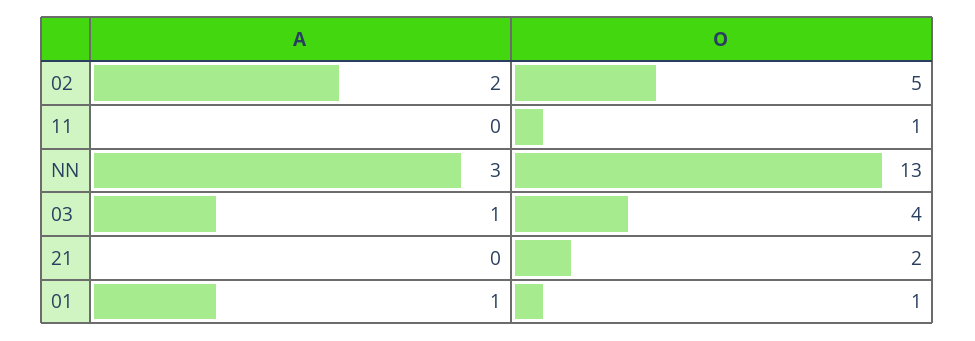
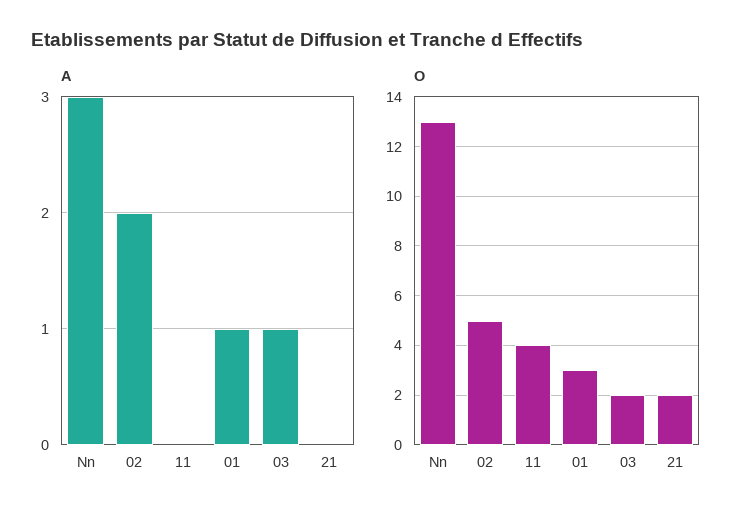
O, 11: 1 -> 4
O, 03: 4 -> 2
O, 01: 1 -> 3

